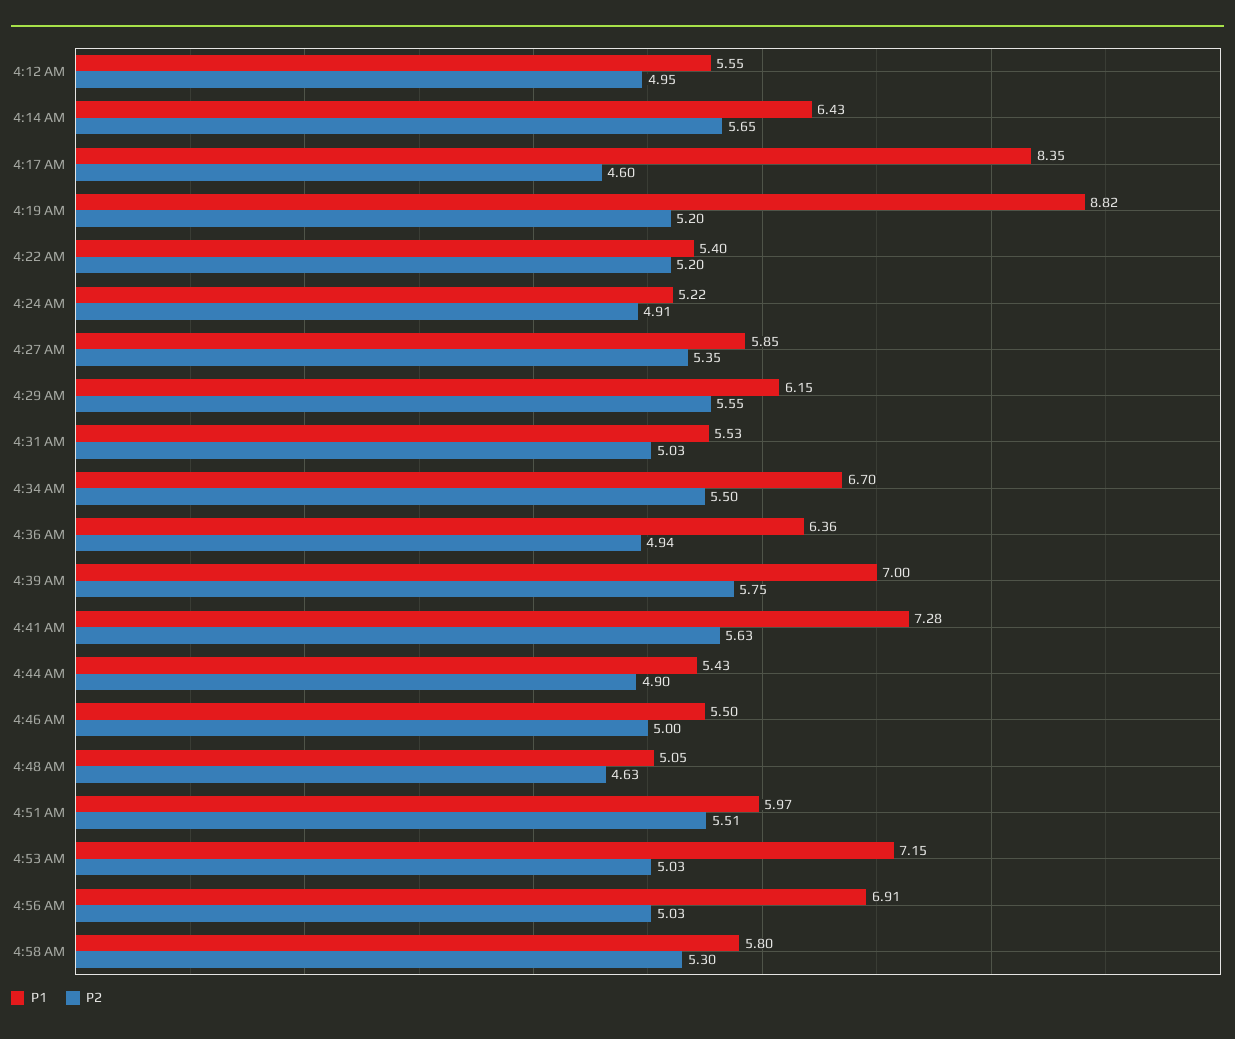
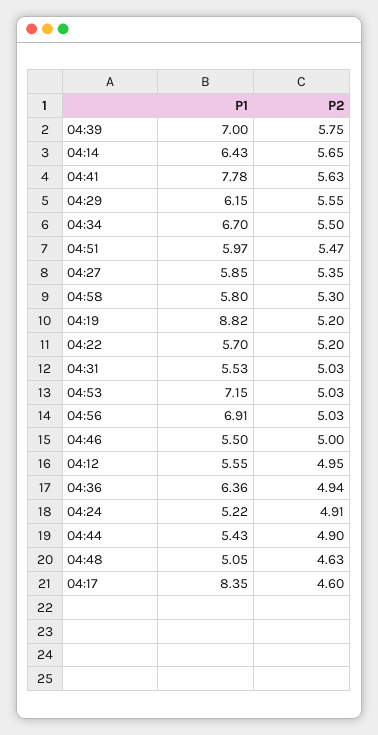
P1, 4:22 AM: 5.4 -> 5.7
P1, 4:41 AM: 7.28 -> 7.78
P2, 4:51 AM: 5.51 -> 5.47

